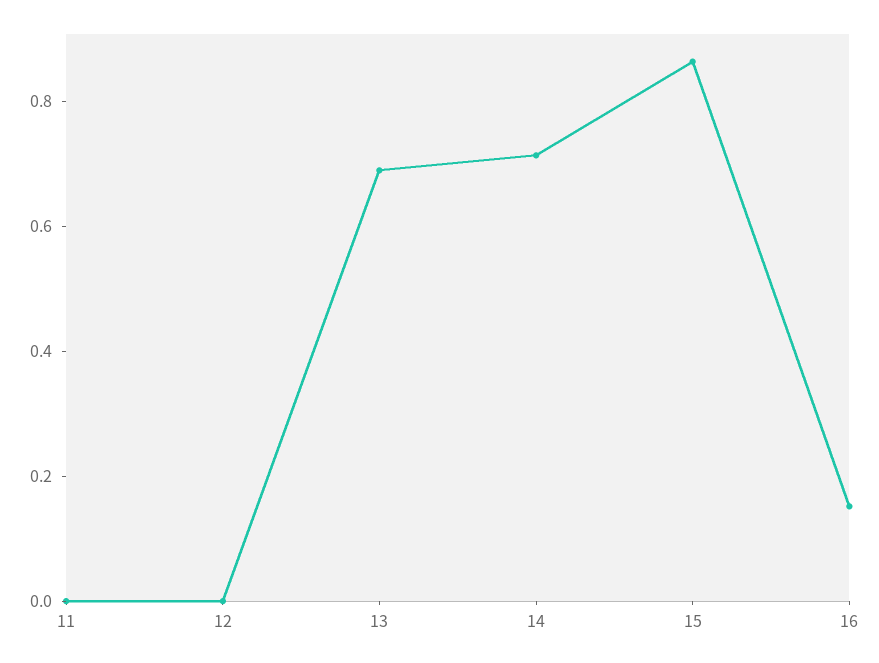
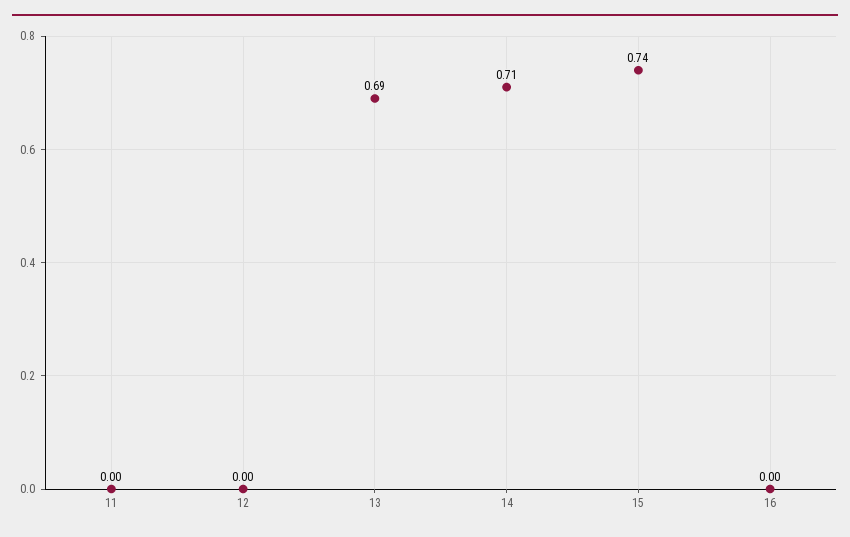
15: 0.85 -> 0.74
16: 0.15 -> 0

